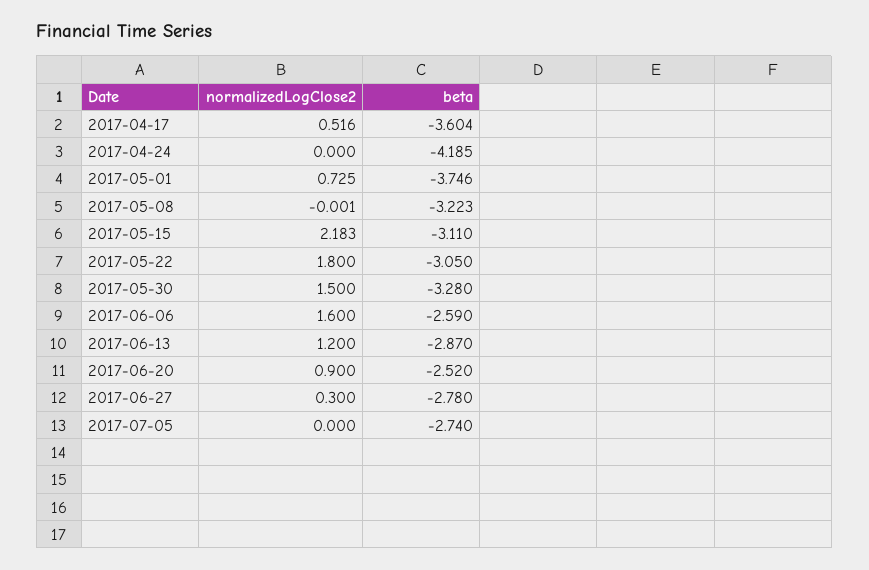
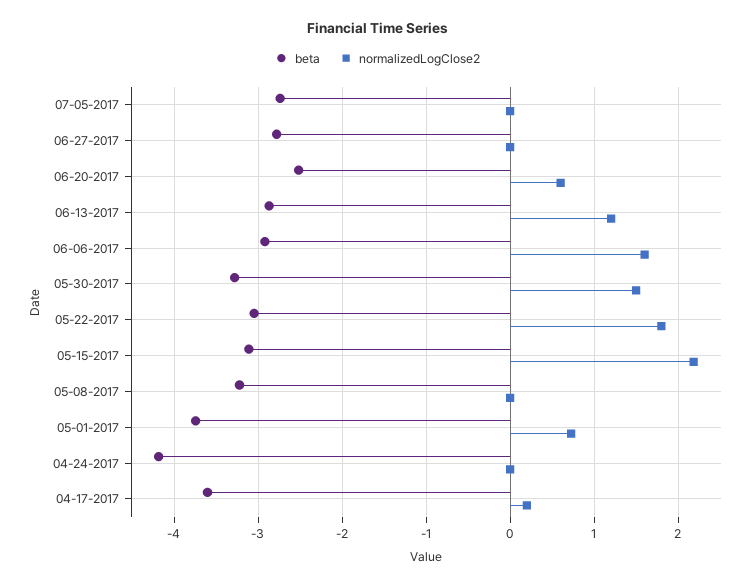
normalizedLogClose2, 2017-04-17: 0.516 -> 0.2
beta, 2017-06-06: -2.59 -> -2.9
normalizedLogClose2, 2017-06-20: 0.9 -> 0.6
normalizedLogClose2, 2017-06-27: 0.3 -> 0

